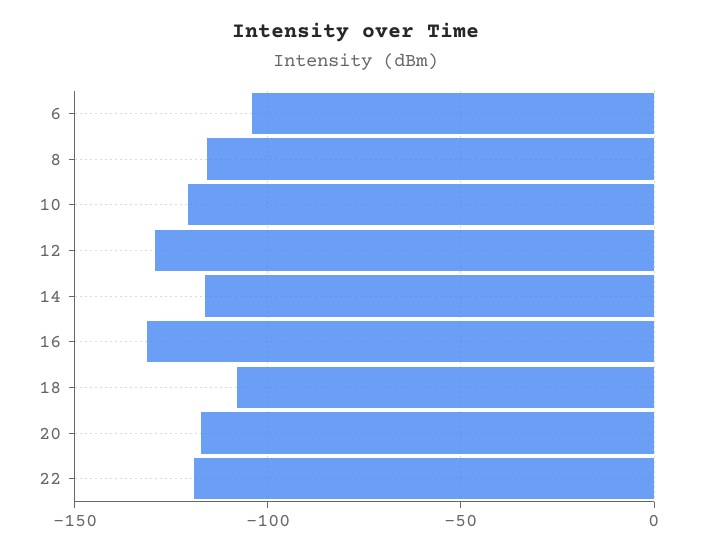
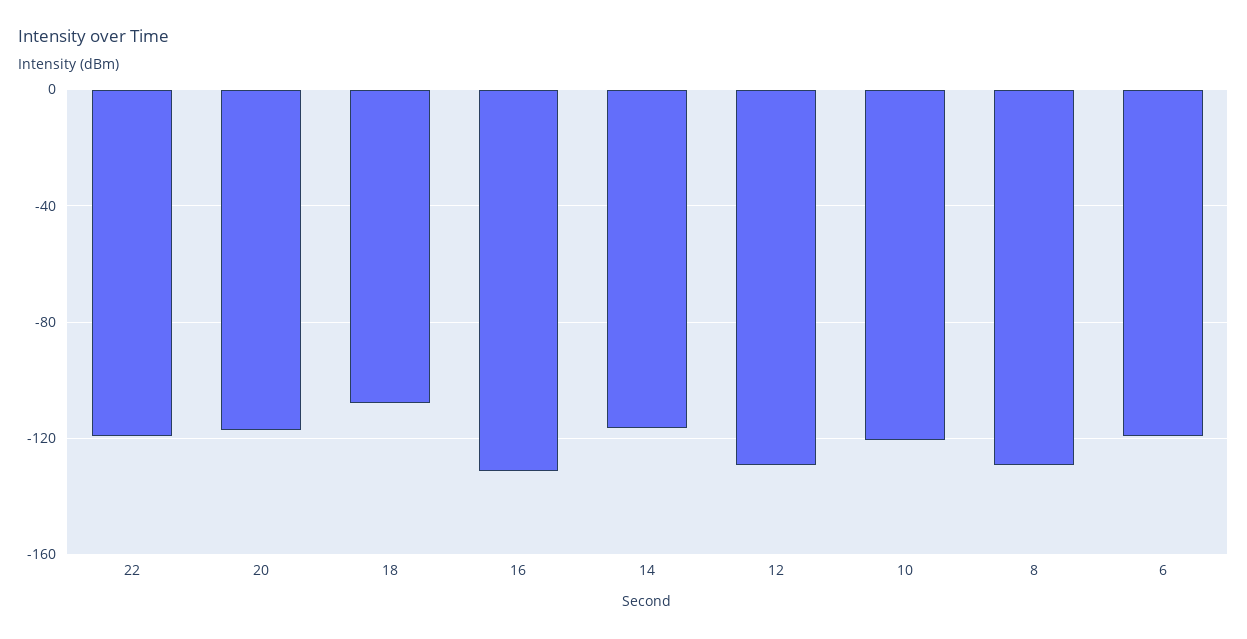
6: -105 -> -120
8: -115 -> -130

